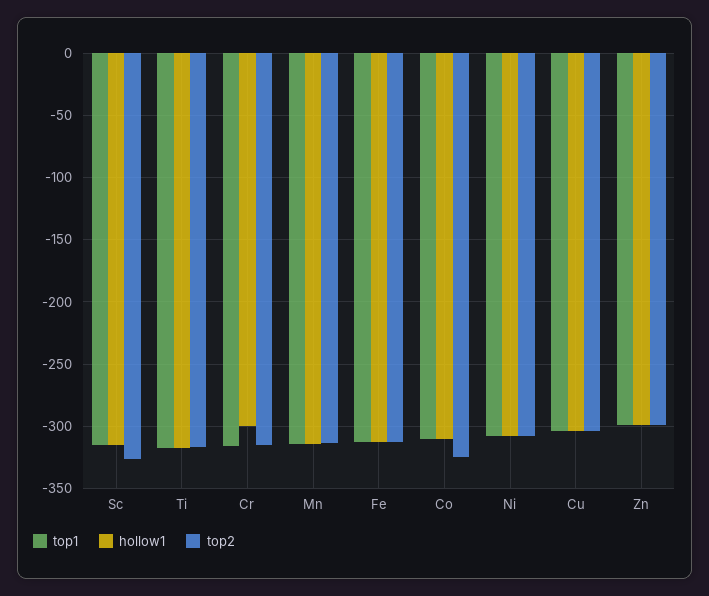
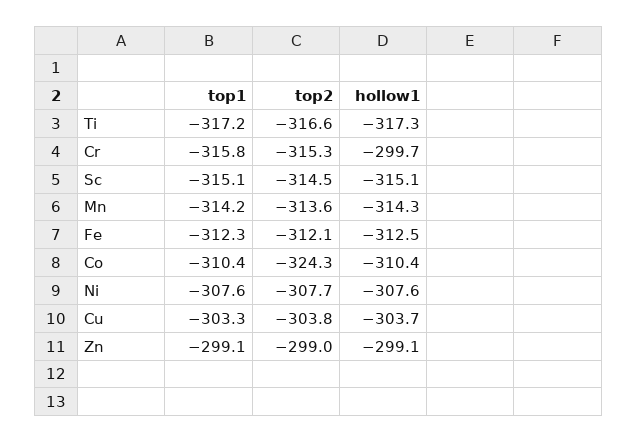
top2, Sc: -325 -> -314.5

